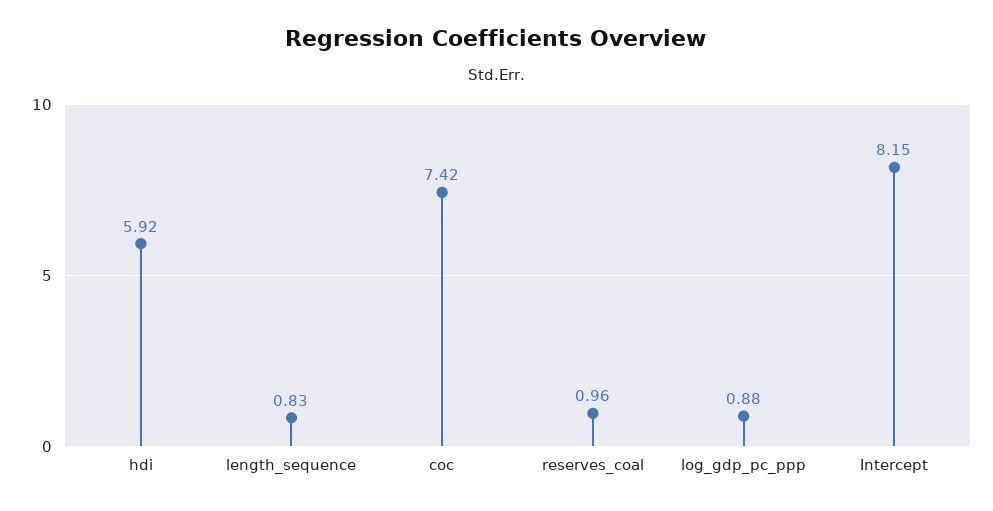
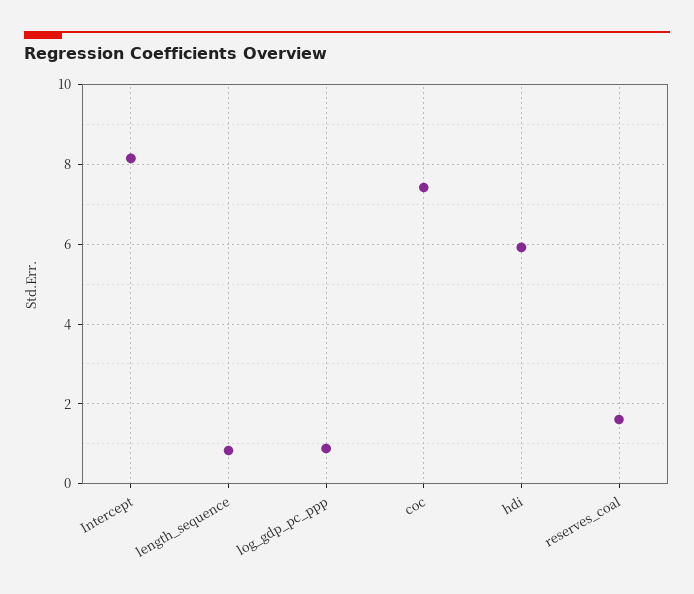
reserves_coal: 0.96 -> 1.6

